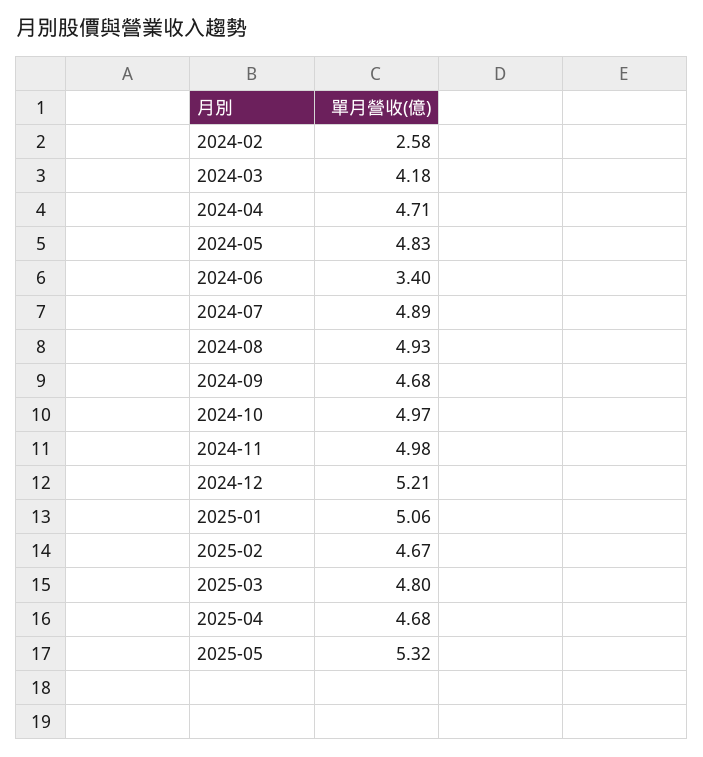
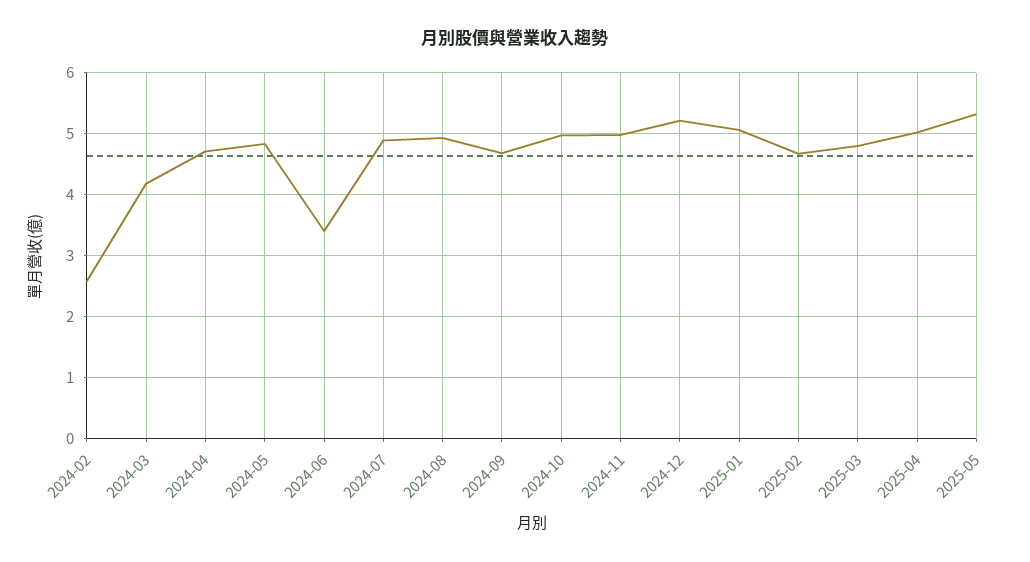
2025-04: 4.68 -> 5

